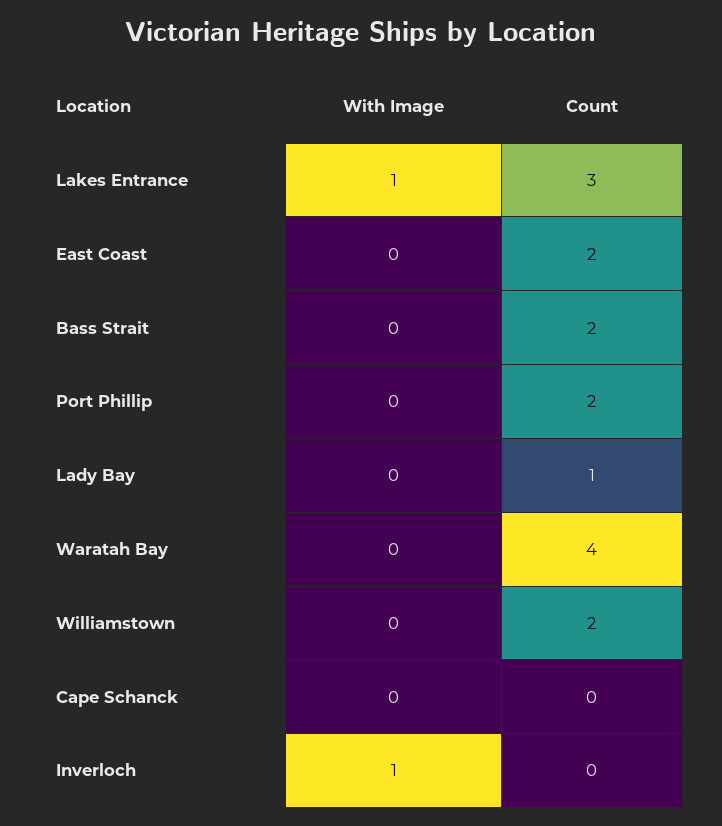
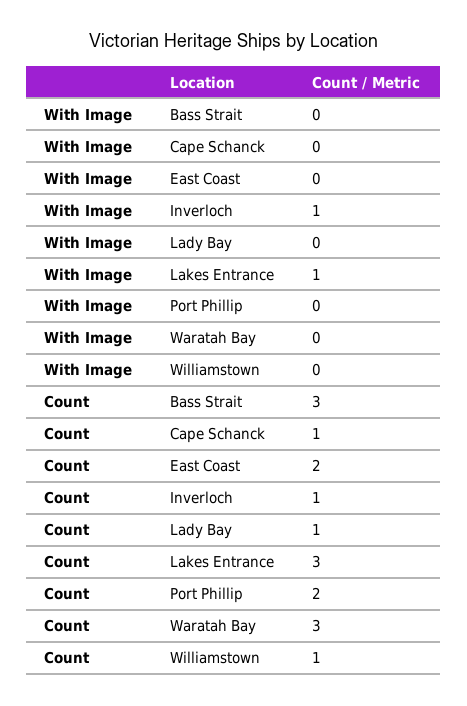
Count, Bass Strait: 2 -> 3
Count, Waratah Bay: 4 -> 3
Count, Williamstown: 2 -> 1
Count, Cape Schanck: 0 -> 1
Count, Inverloch: 0 -> 1

